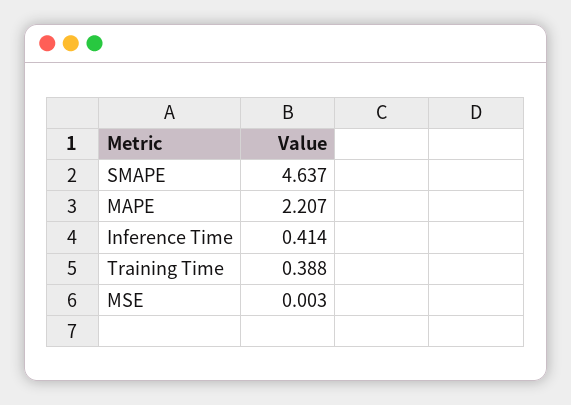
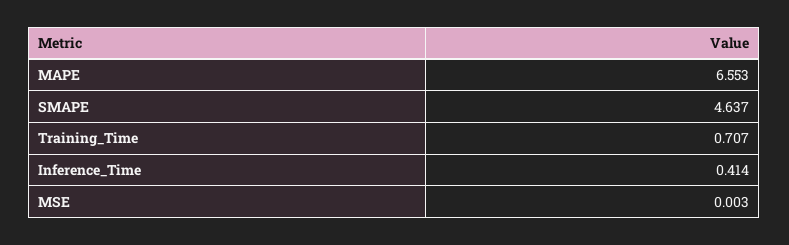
MAPE: 2.207 -> 6.553
Training Time: 0.388 -> 0.707

